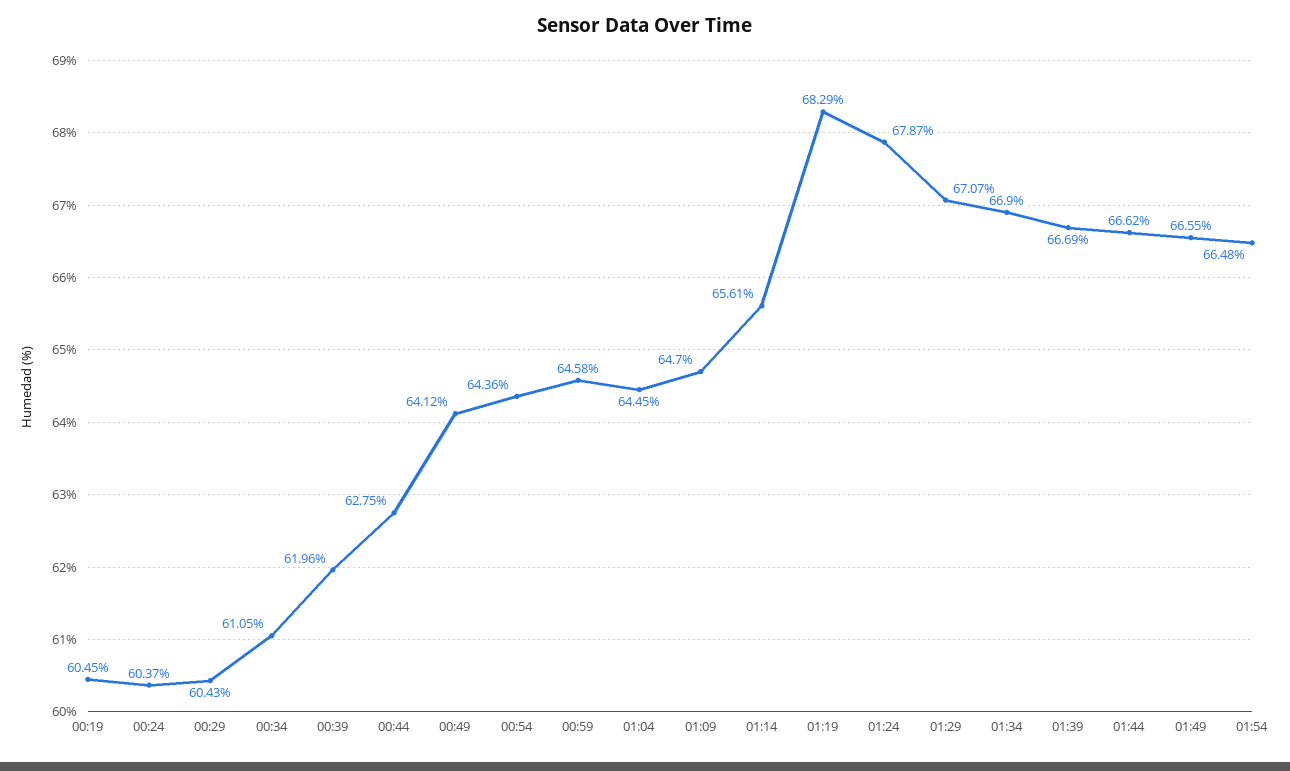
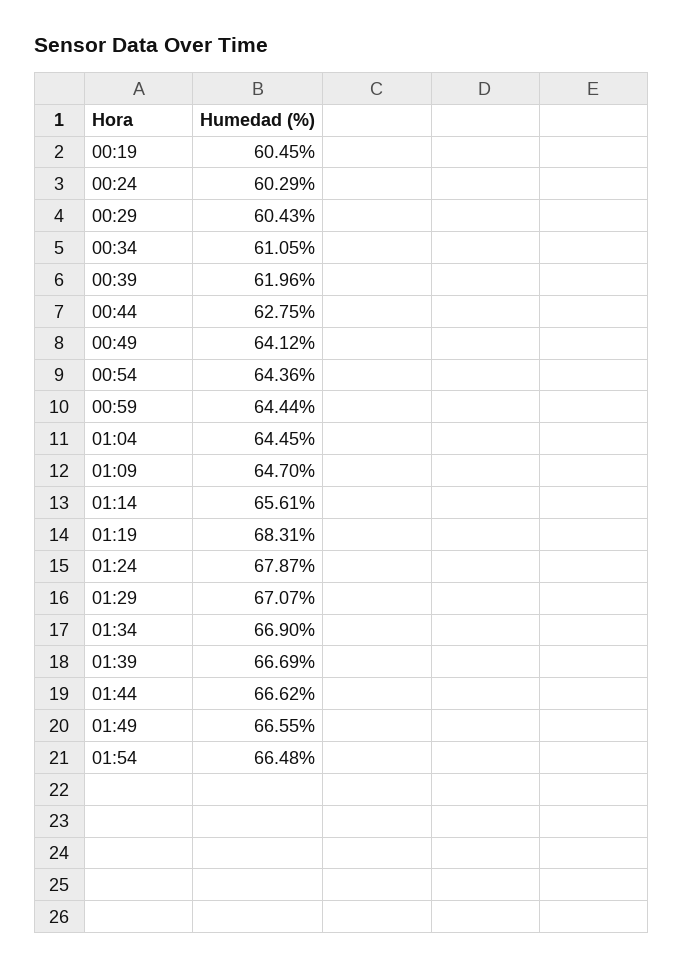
00:24: 60.37 -> 60.29
00:59: 64.58 -> 64.44
01:19: 68.29 -> 68.31

